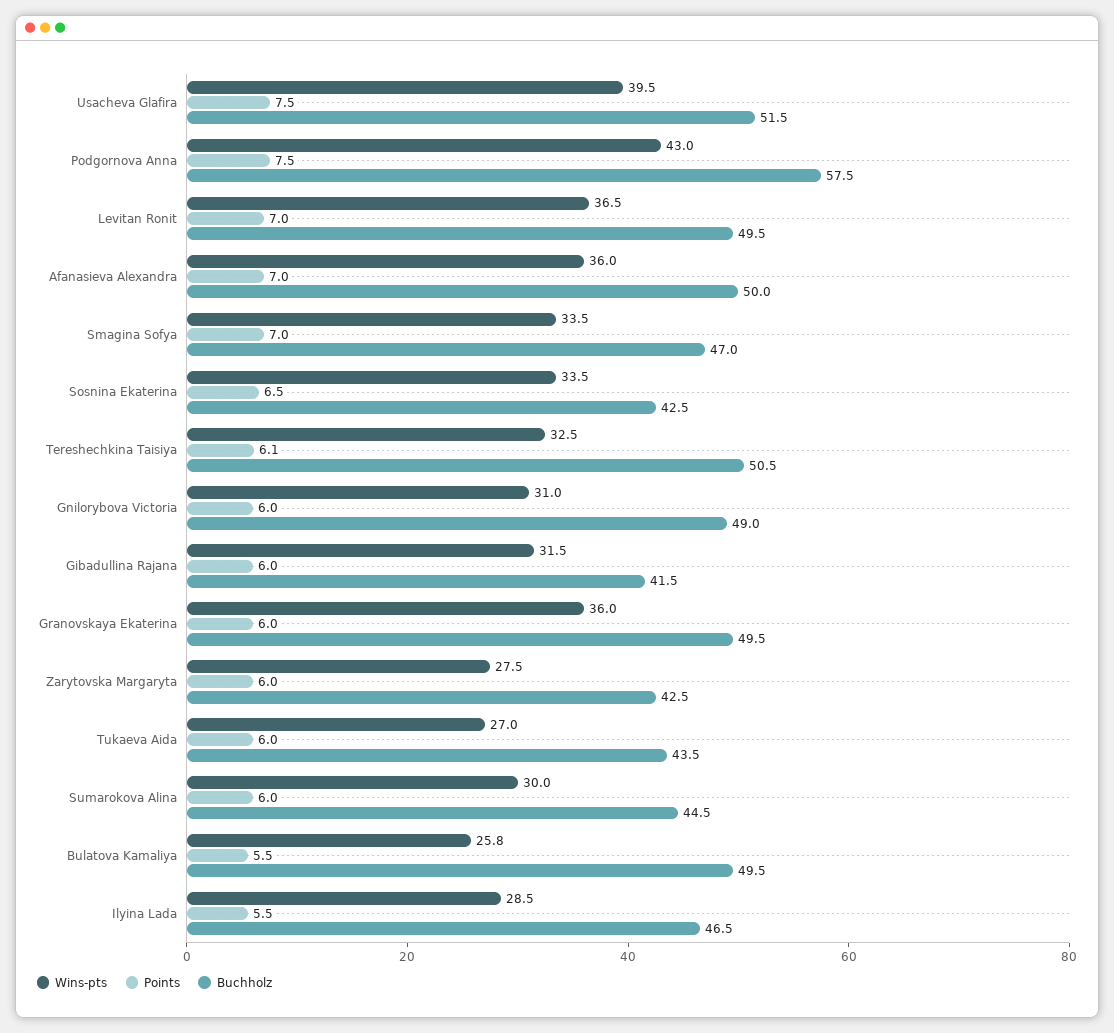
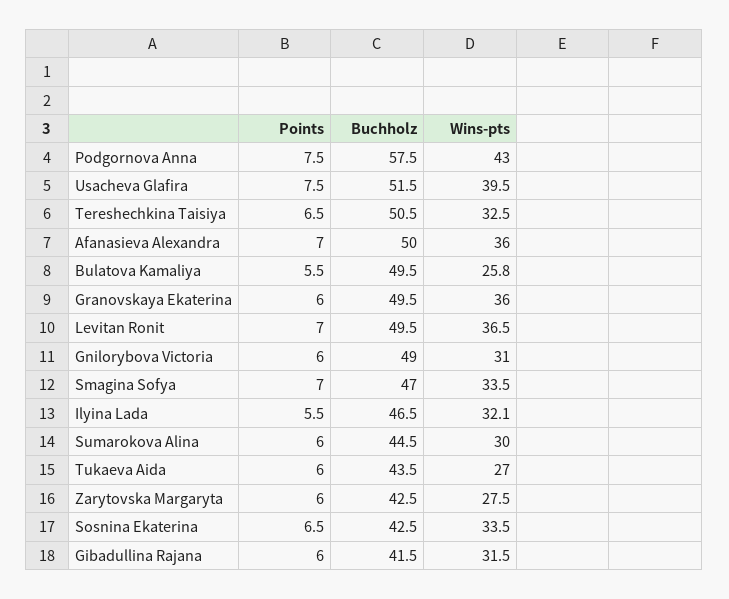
Points, Tereshechkina Taisiya: 6.1 -> 6.5
Wins-pts, Ilyina Lada: 28.5 -> 32.1

